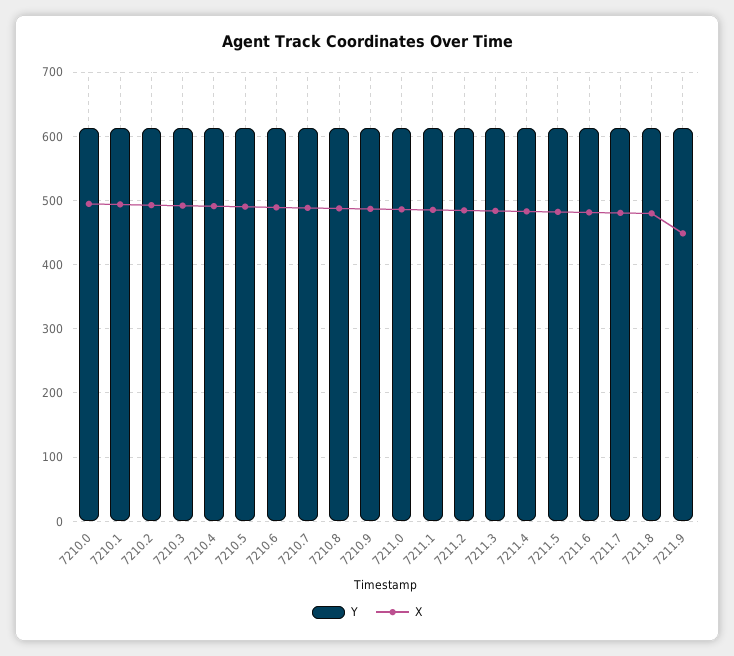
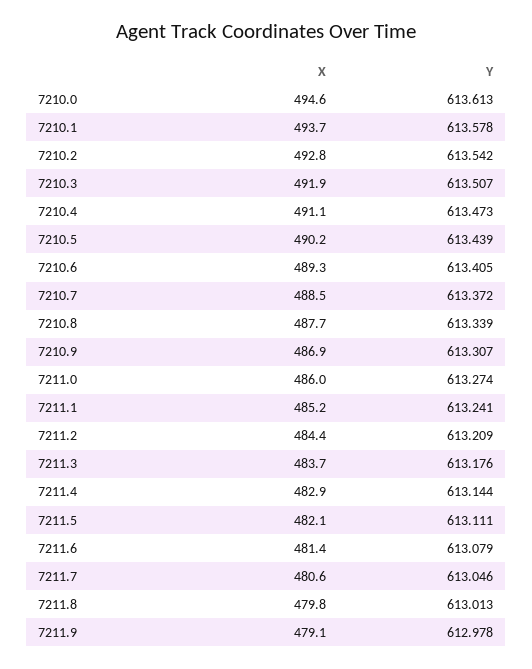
X, 7211.9: 450 -> 479.1

